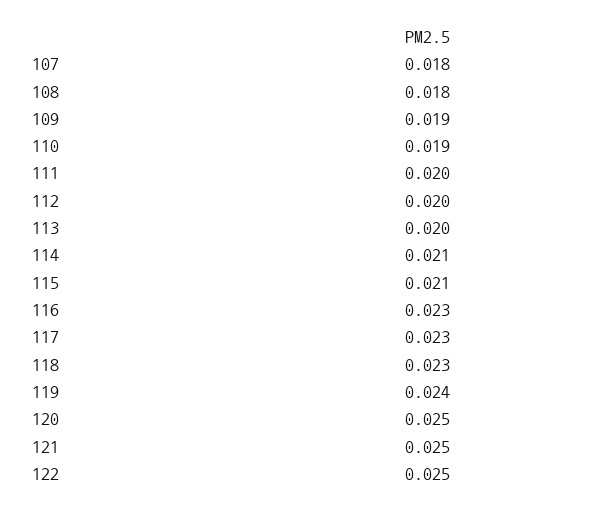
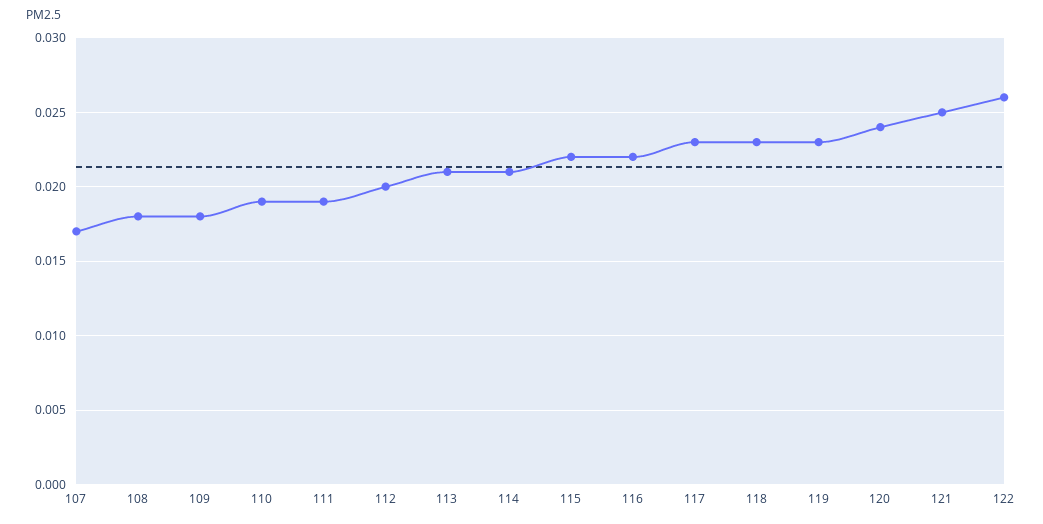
107: 0.018 -> 0.017
109: 0.019 -> 0.018
111: 0.02 -> 0.019
113: 0.02 -> 0.021
115: 0.021 -> 0.022
116: 0.023 -> 0.022
119: 0.024 -> 0.023
120: 0.025 -> 0.024
122: 0.025 -> 0.026

